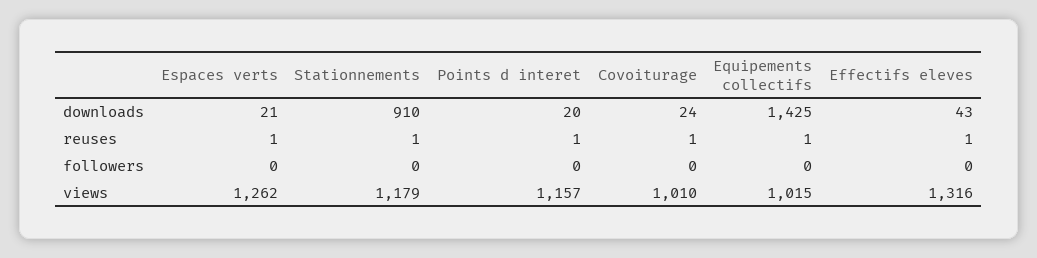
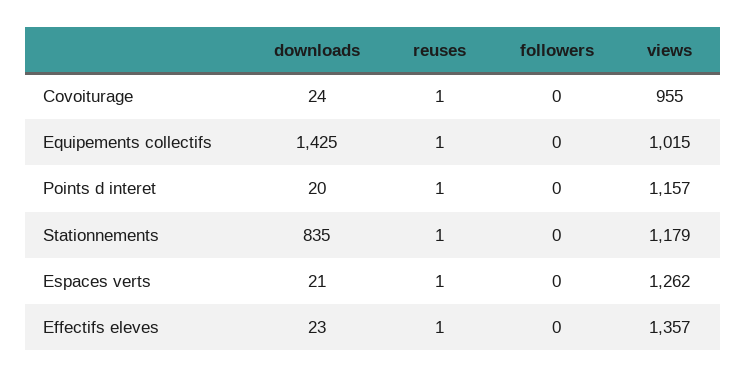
Stationnements, downloads: 910 -> 835
Effectifs eleves, downloads: 43 -> 23
Covoiturage, views: 1010 -> 955
Effectifs eleves, views: 1316 -> 1357

